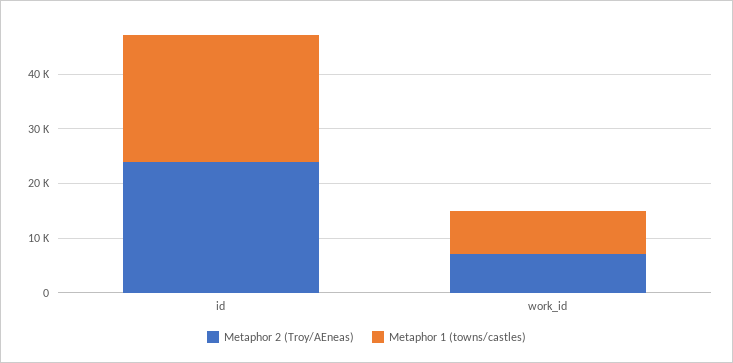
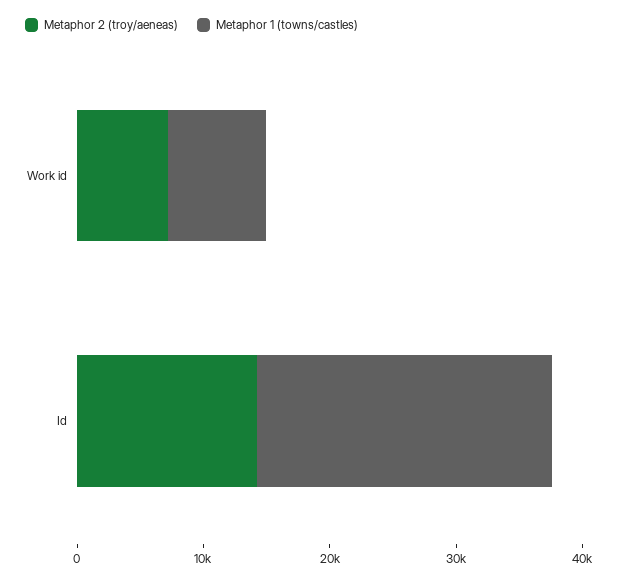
Metaphor 2 (Troy/AEneas), id: 24000 -> 14000

